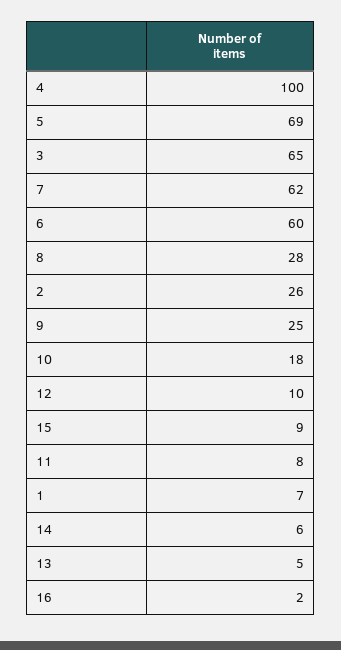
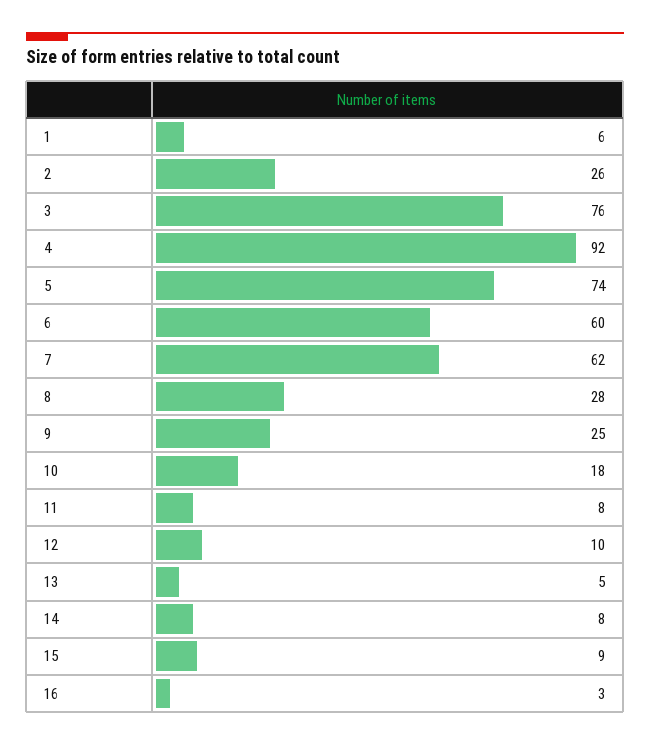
4: 100 -> 92
5: 69 -> 74
3: 65 -> 76
1: 7 -> 6
14: 6 -> 8
16: 2 -> 3

